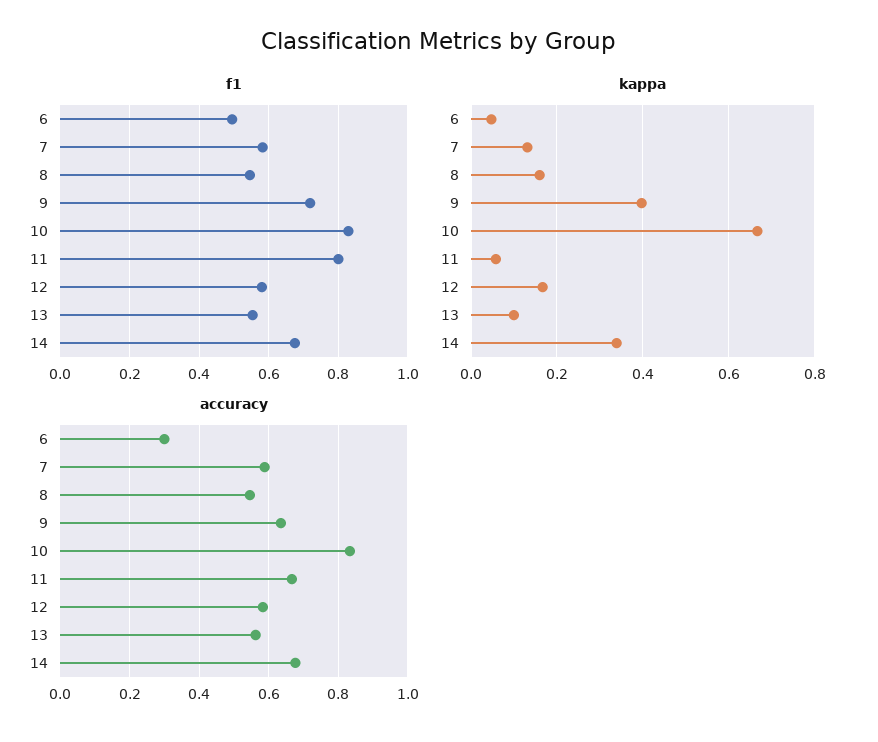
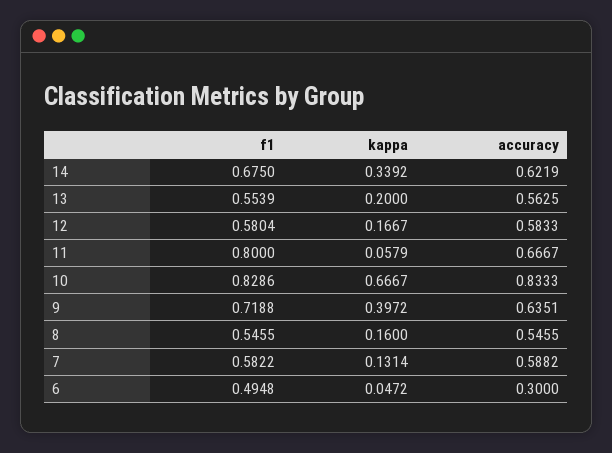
kappa, 13: 0.1 -> 0.2
accuracy, 14: 0.68 -> 0.6219

